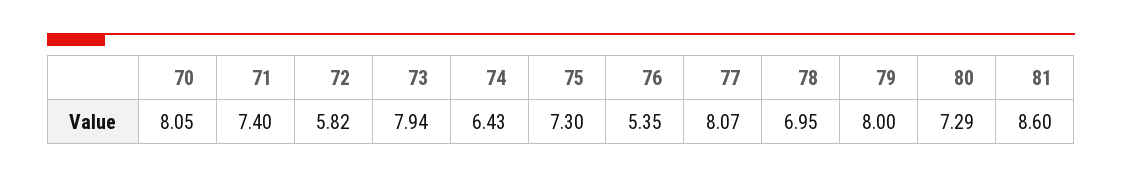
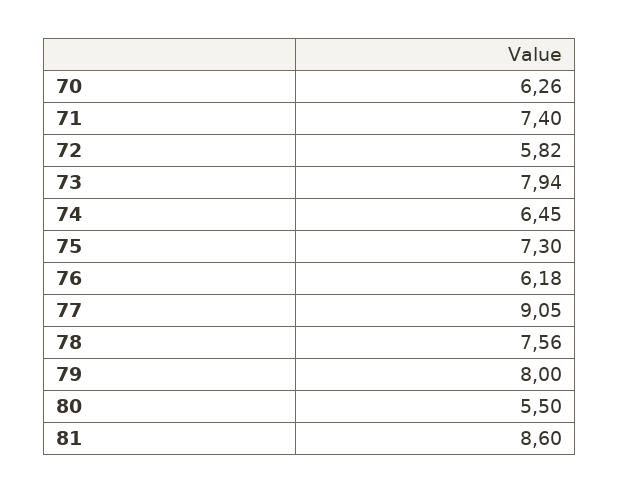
70: 8.05 -> 6.26
74: 6.43 -> 6.45
76: 5.35 -> 6.18
77: 8.07 -> 9.05
78: 6.95 -> 7.56
80: 7.29 -> 5.5

